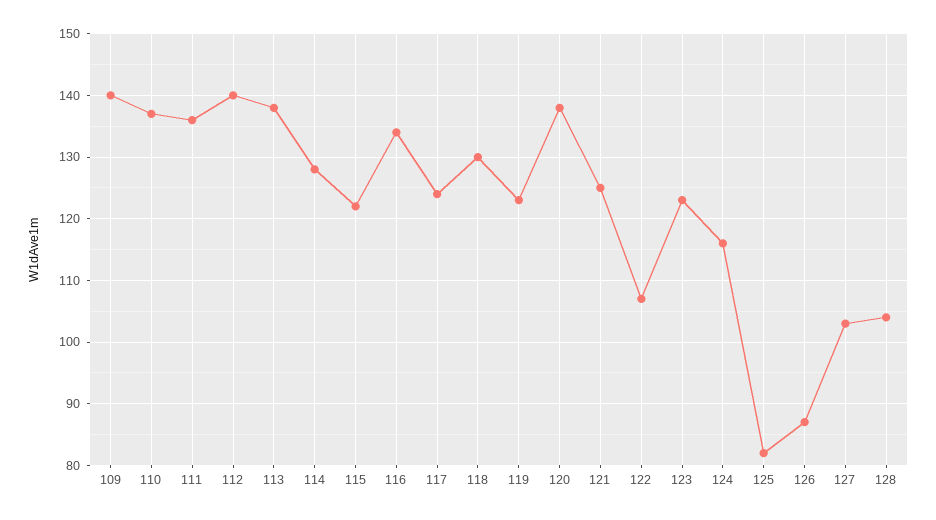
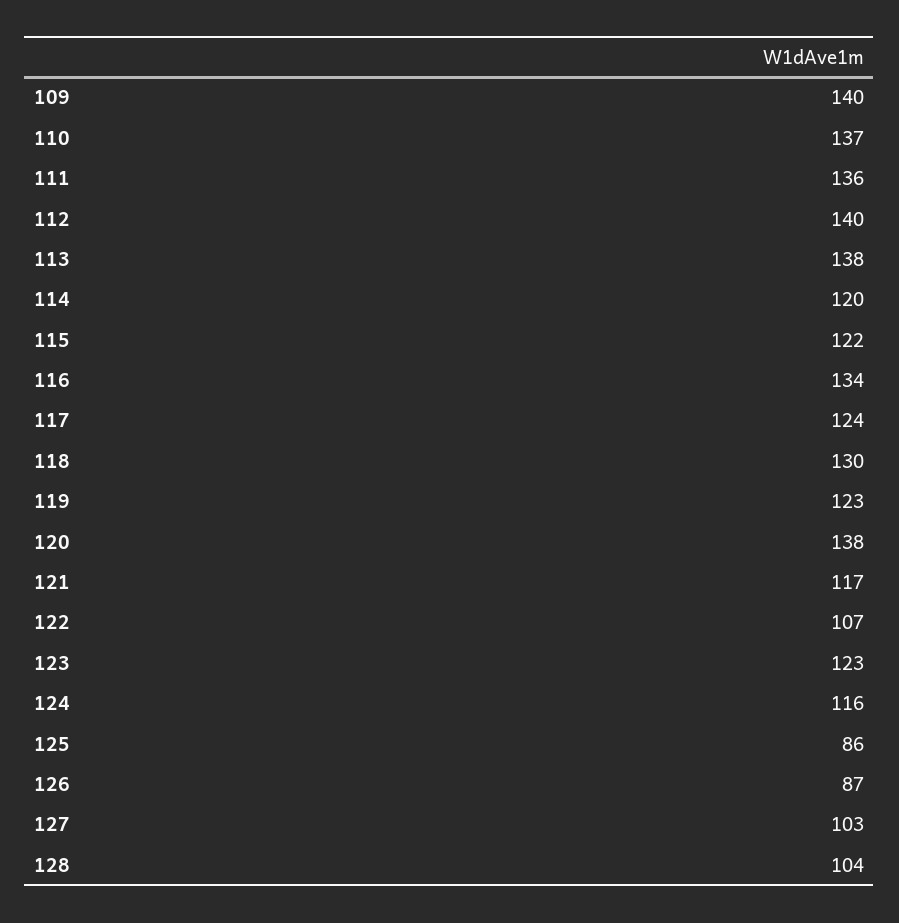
114: 128 -> 120
121: 125 -> 117
125: 82 -> 86

